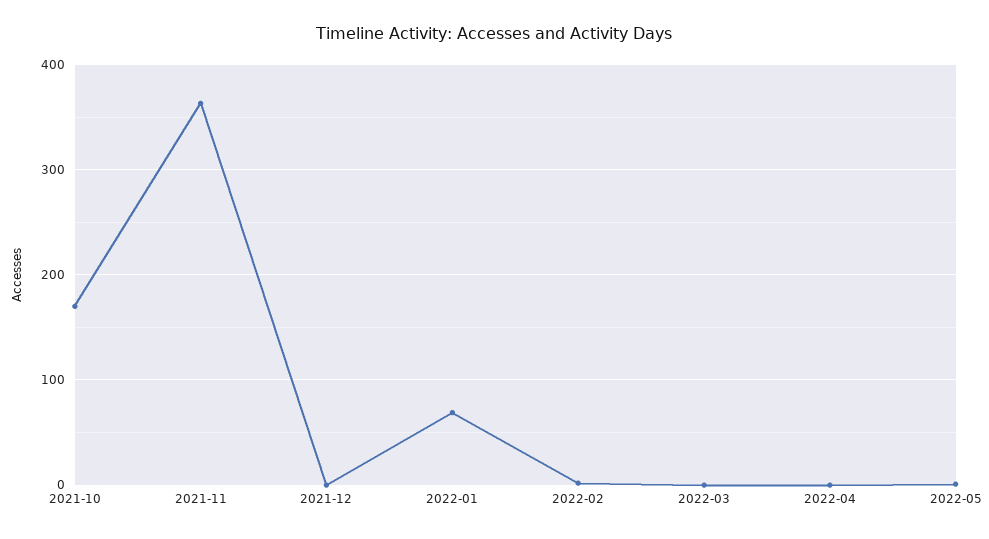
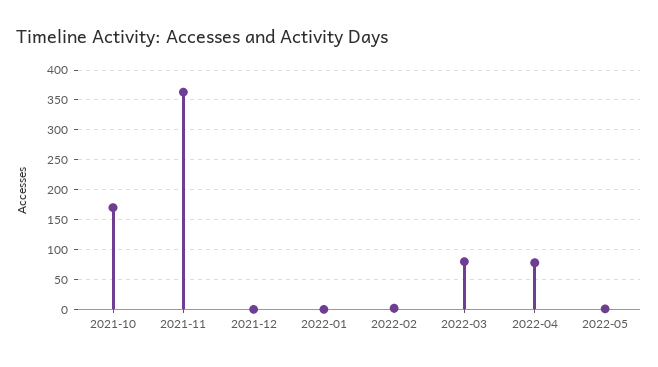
2022-01: 70 -> 0
2022-03: 0 -> 75
2022-04: 0 -> 75

